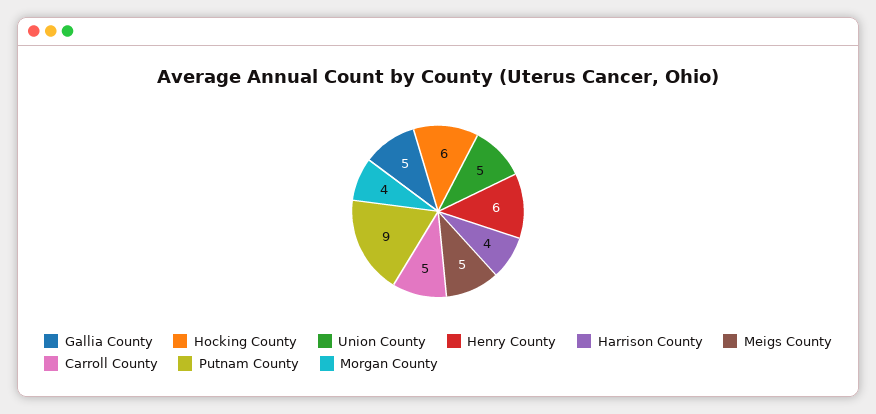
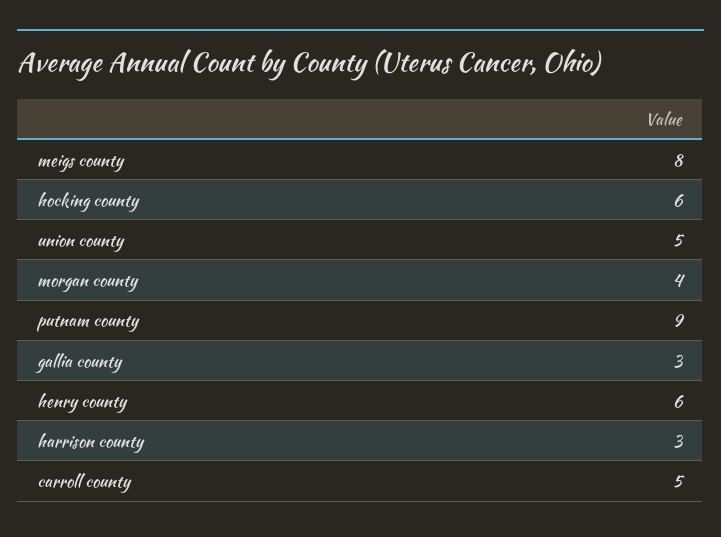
Gallia County: 5 -> 3
Harrison County: 4 -> 3
Meigs County: 5 -> 8

